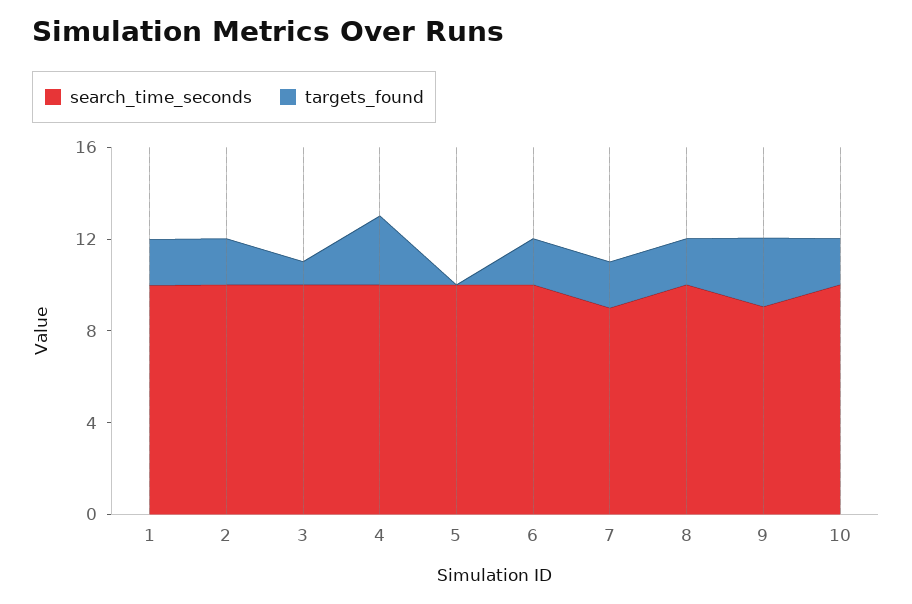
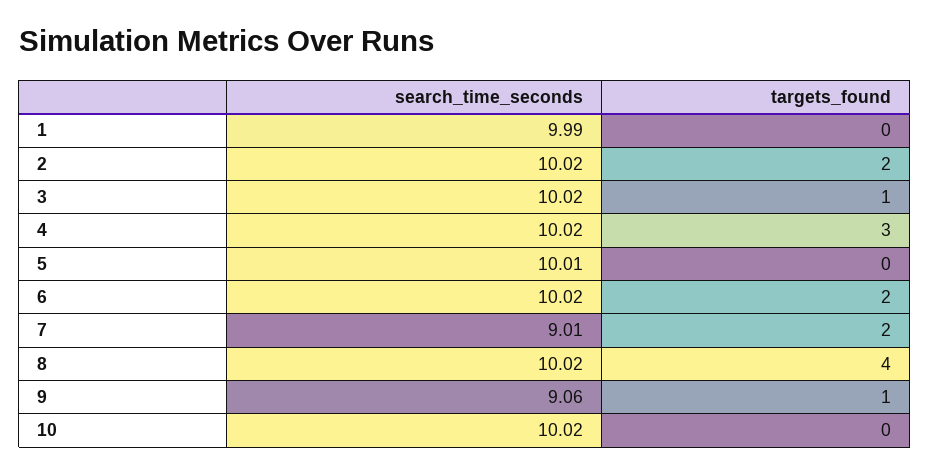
targets_found, 1: 2 -> 0
targets_found, 8: 2 -> 4
targets_found, 9: 3 -> 1
targets_found, 10: 2 -> 0

